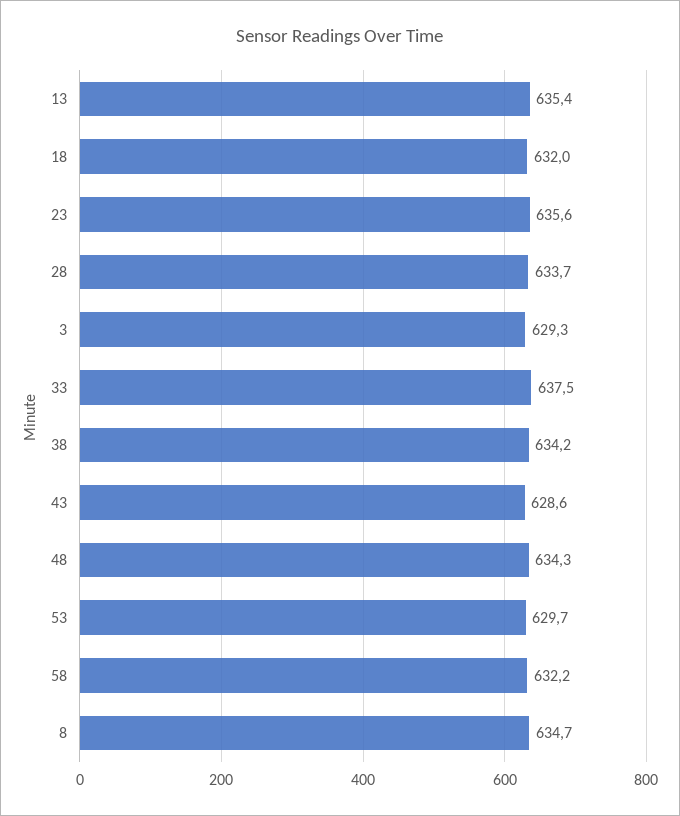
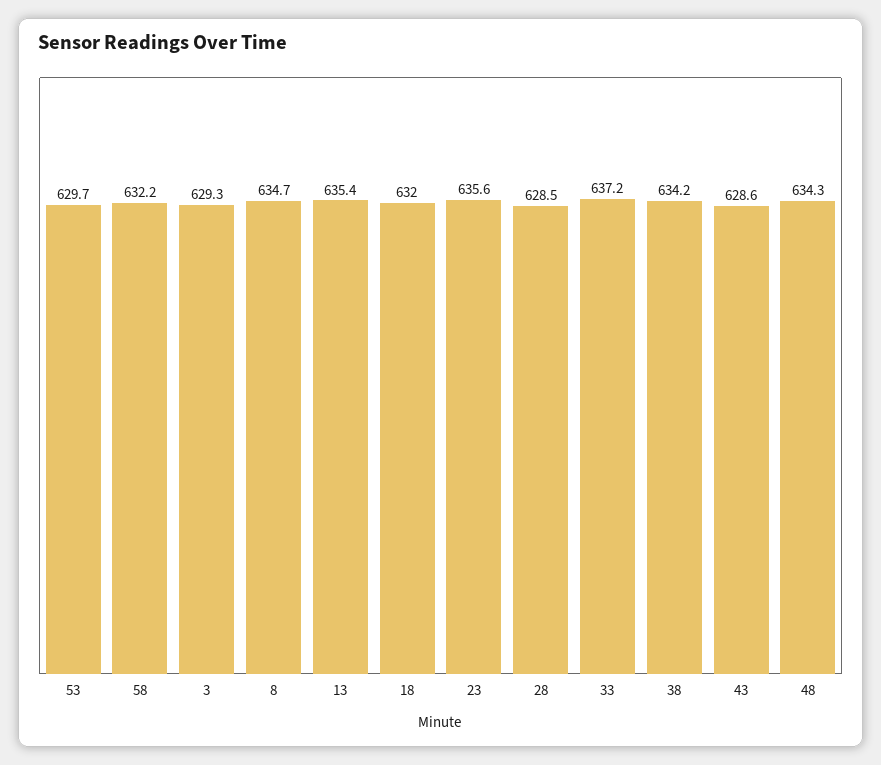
28: 633.7 -> 628.5
33: 637.5 -> 637.2

